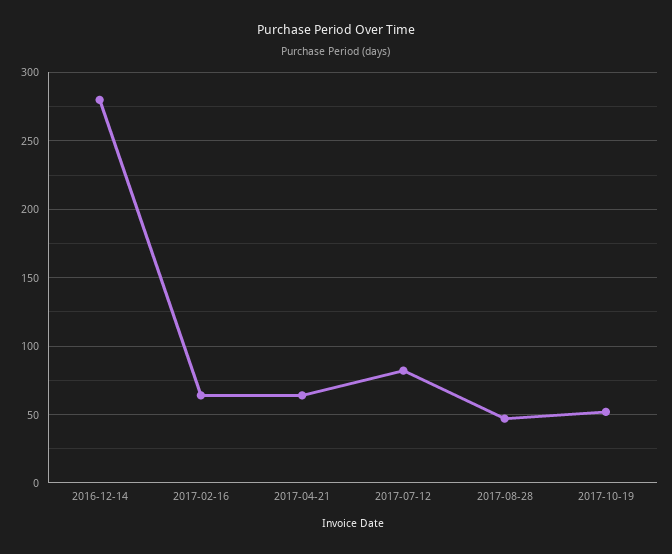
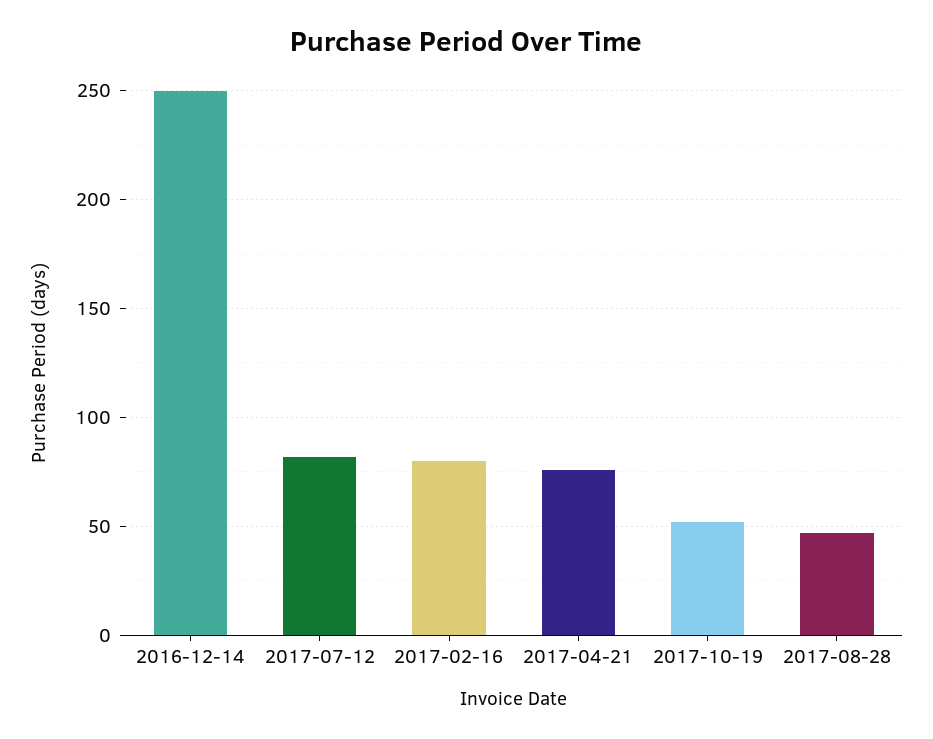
2016-12-14: 280 -> 250
2017-02-16: 65 -> 80
2017-04-21: 65 -> 75

